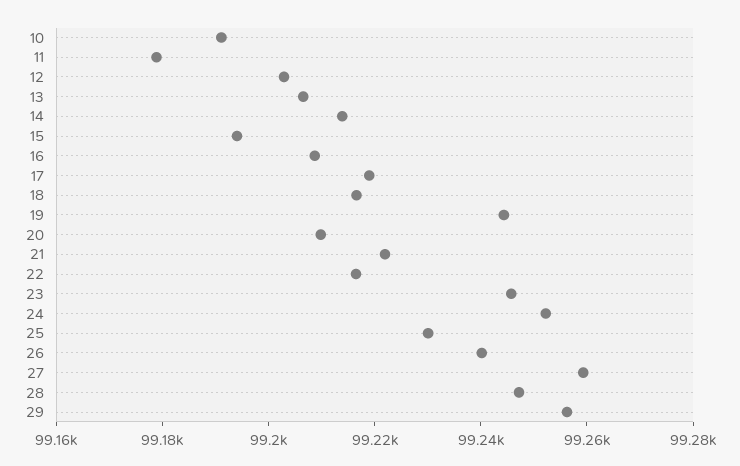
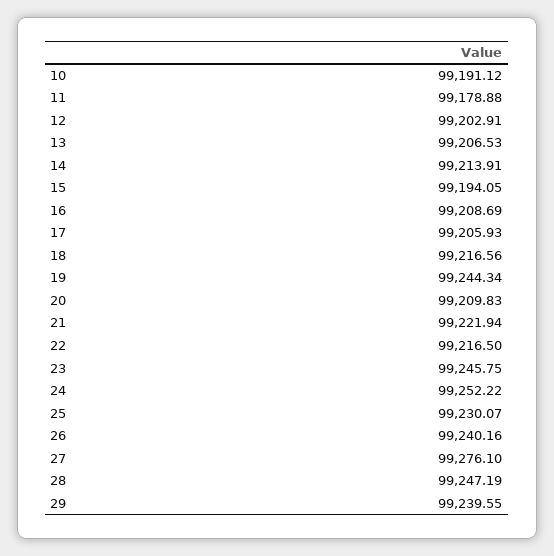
17: 99220 -> 99205.93
27: 99260 -> 99276.1
29: 99255 -> 99239.55

